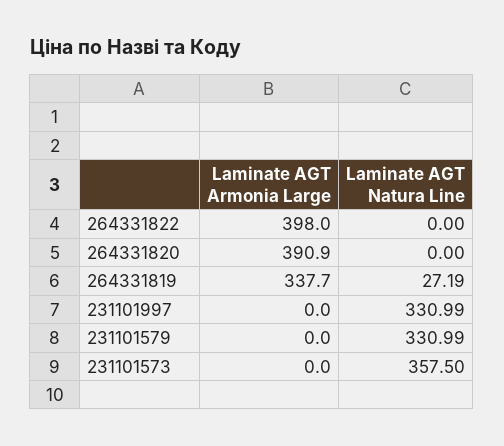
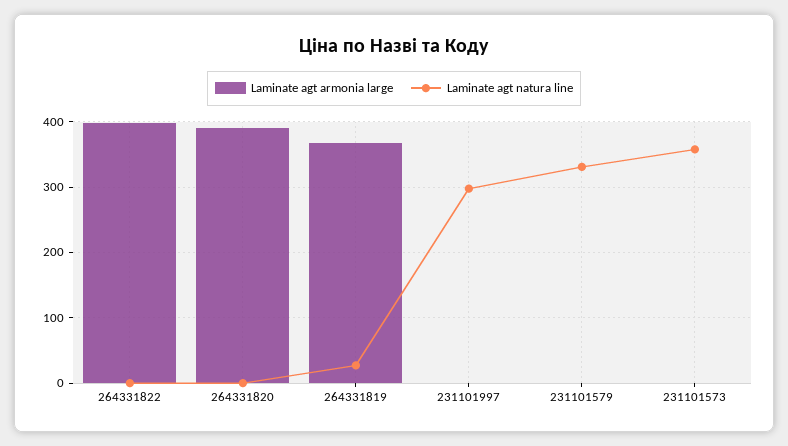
Laminate AGT Armonia Large, 264331819: 337.7 -> 370
Laminate AGT Natura Line, 231101997: 330.99 -> 300

